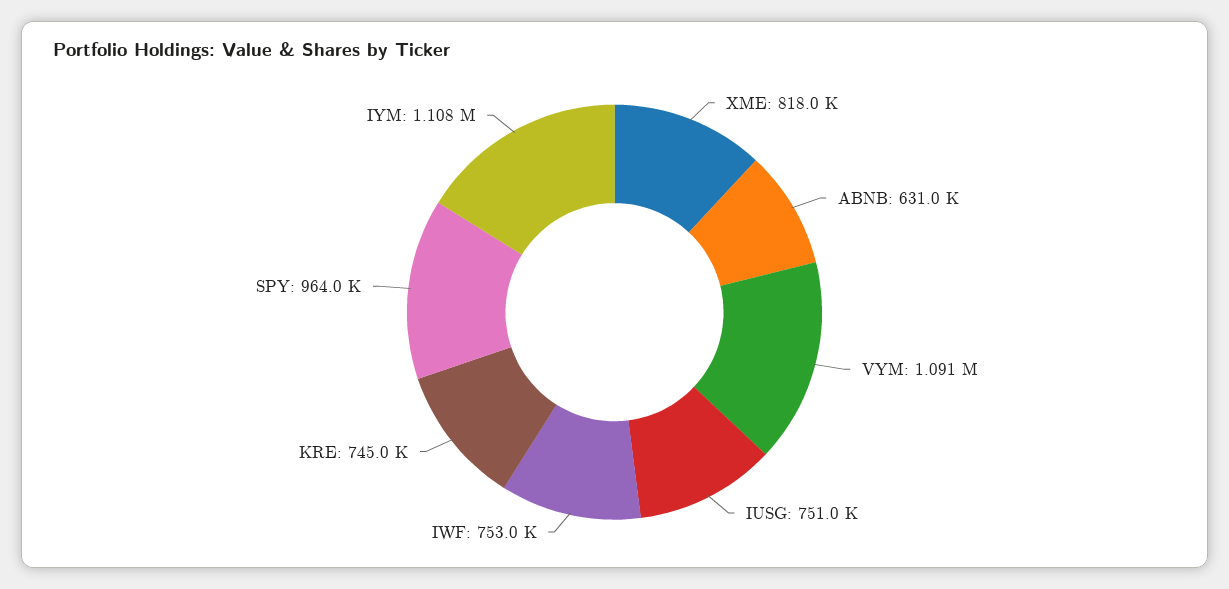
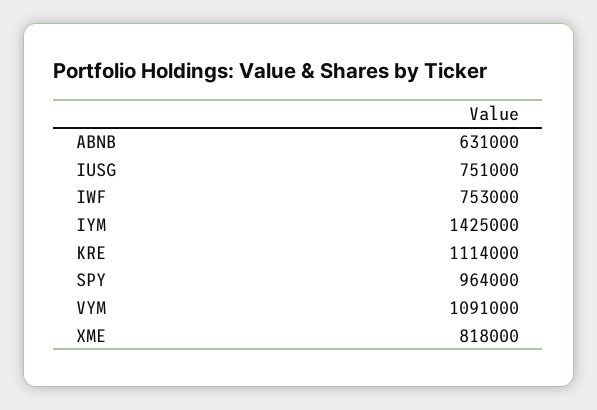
KRE: 745000 -> 1114000
IYM: 1108000 -> 1425000

